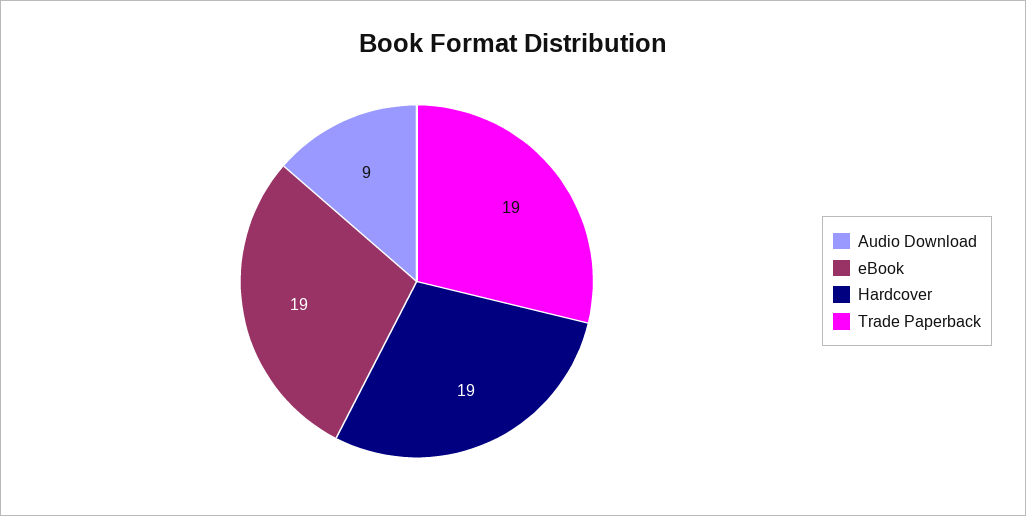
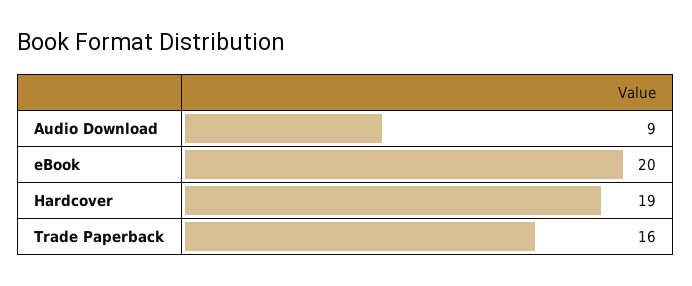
eBook: 19 -> 20
Trade Paperback: 19 -> 16

